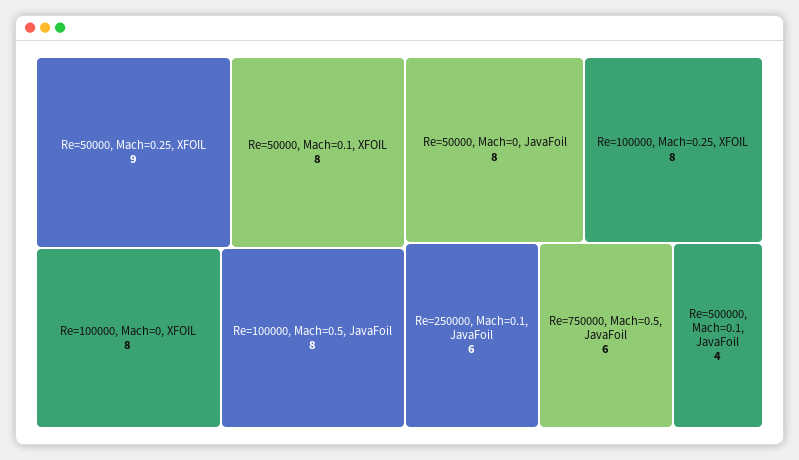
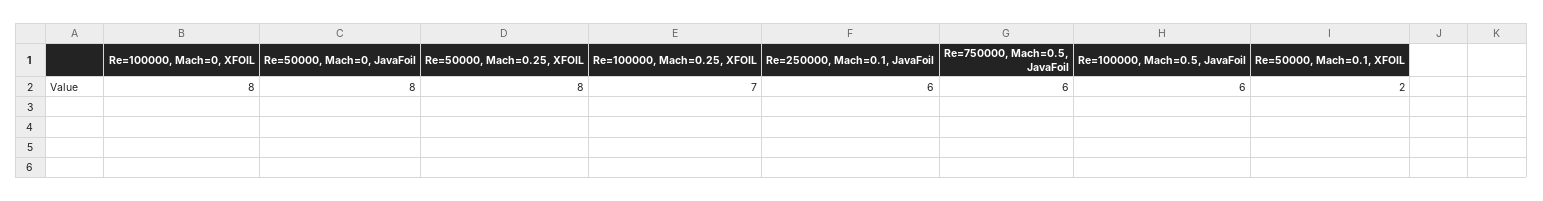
Re=50000, Mach=0.25, XFOIL: 9 -> 8
Re=50000, Mach=0.1, XFOIL: 8 -> 2
Re=100000, Mach=0.5, JavaFoil: 8 -> 6
Re=100000, Mach=0.25, XFOIL: 8 -> 7
Re=500000, Mach=0.1, JavaFoil: 4 -> none

